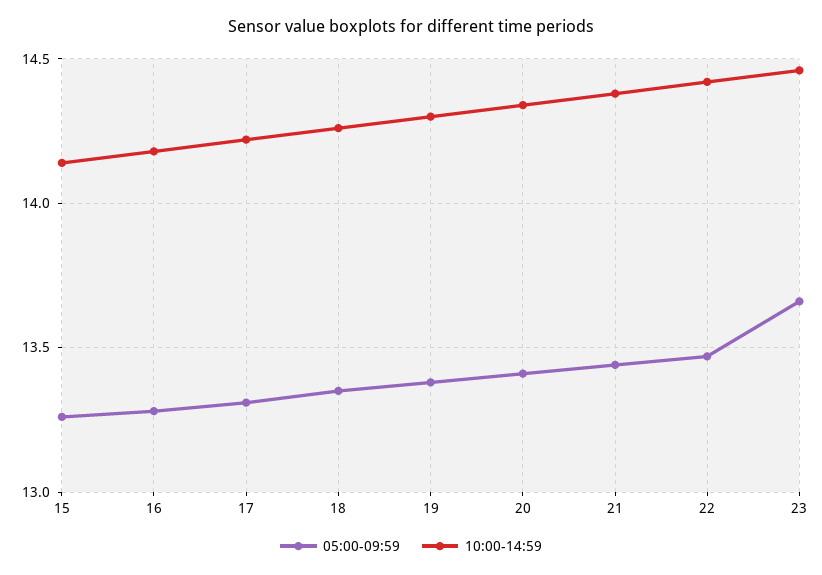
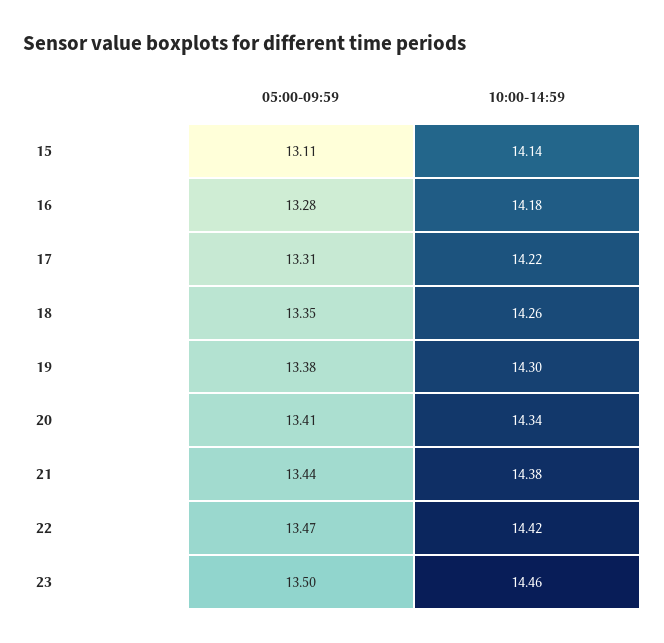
05:00-09:59, 15: 13.25 -> 13.11
05:00-09:59, 23: 13.65 -> 13.5

